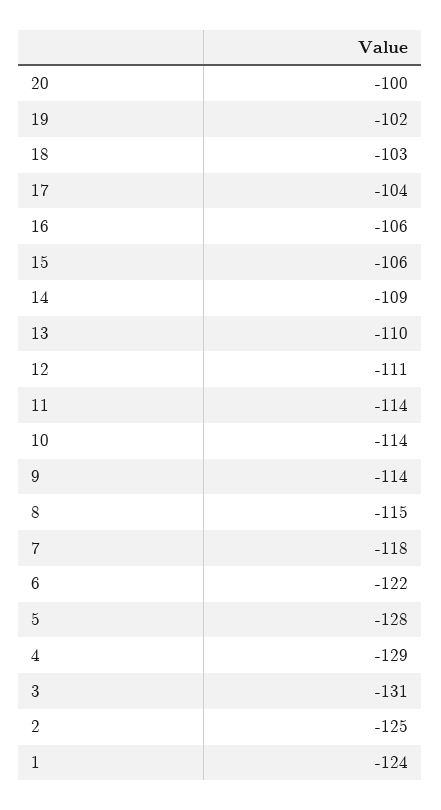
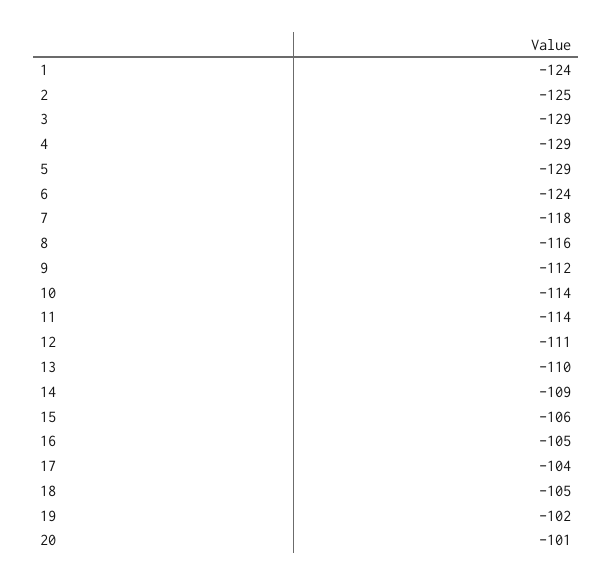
20: -100 -> -101
18: -103 -> -105
16: -106 -> -105
9: -114 -> -112
8: -115 -> -116
6: -122 -> -124
5: -128 -> -129
3: -131 -> -129

